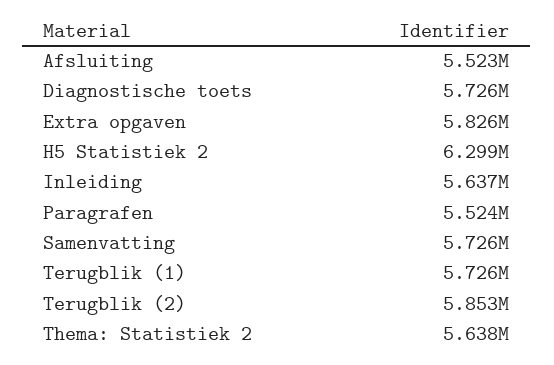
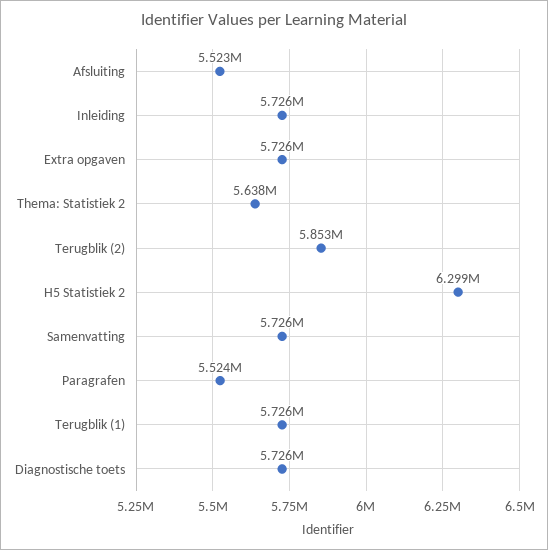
Extra opgaven: 5826000 -> 5726000
Inleiding: 5637000 -> 5726000

